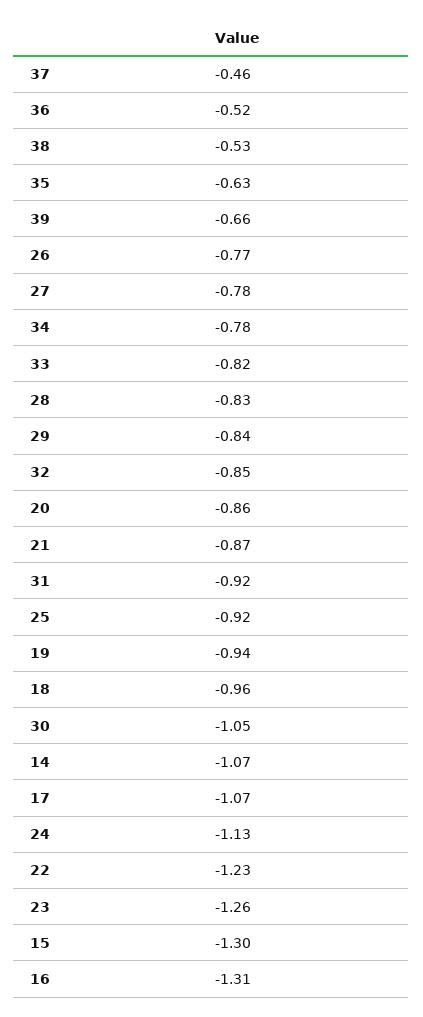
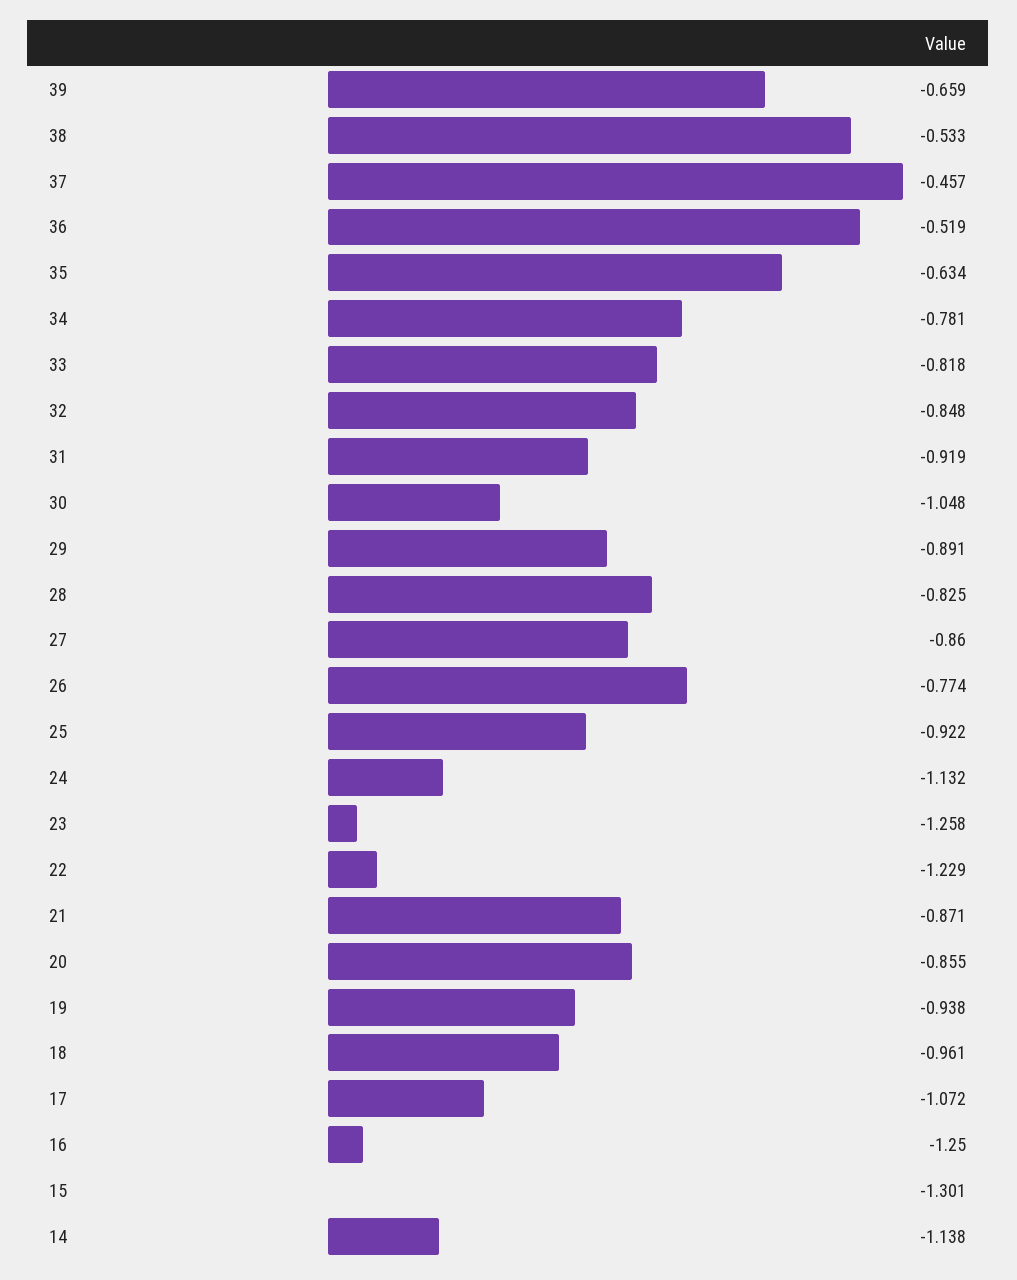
27: -0.78 -> -0.86
29: -0.84 -> -0.891
14: -1.07 -> -1.138
16: -1.31 -> -1.25

